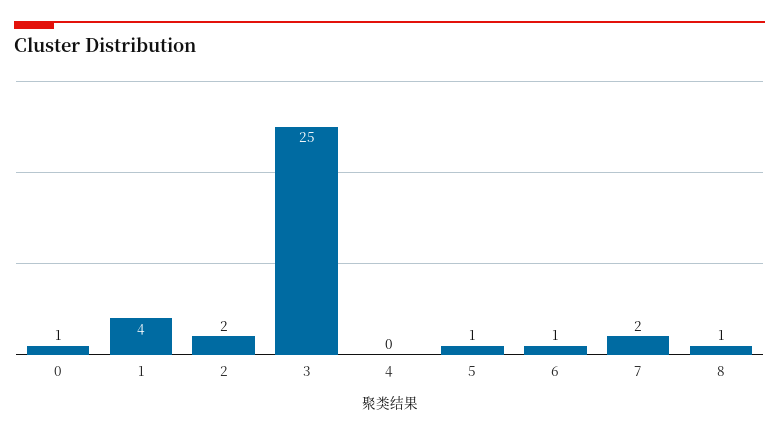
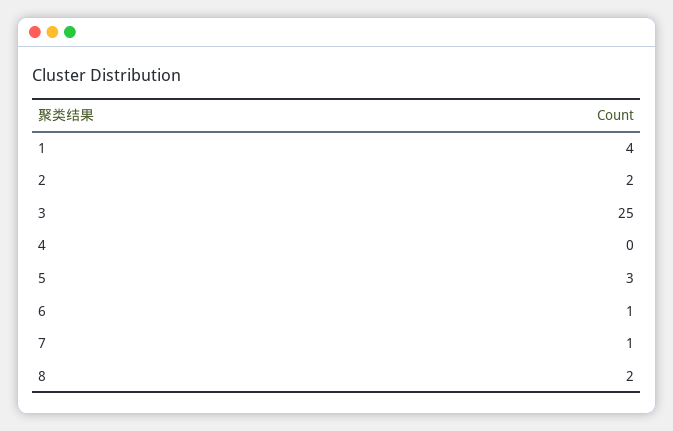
0: 1 -> none
5: 1 -> 3
7: 2 -> 1
8: 1 -> 2

